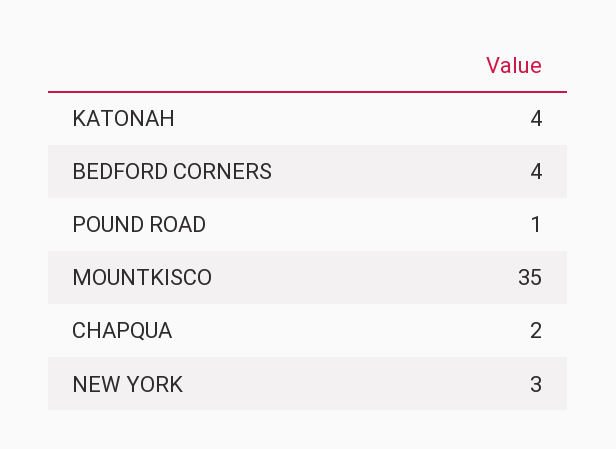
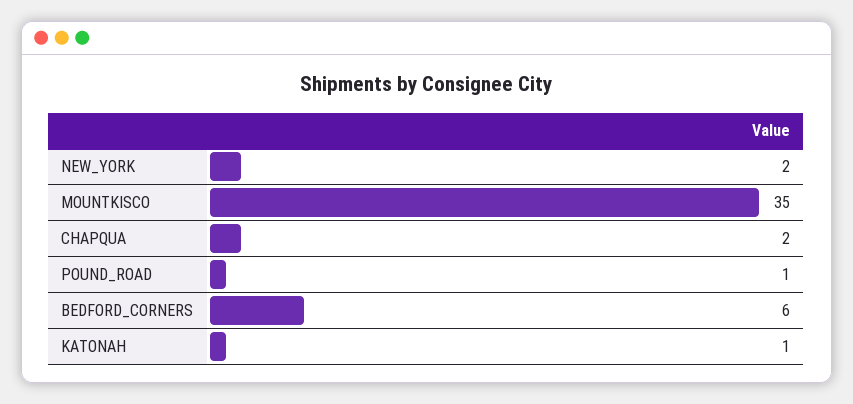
KATONAH: 4 -> 1
BEDFORD CORNERS: 4 -> 6
NEW YORK: 3 -> 2

